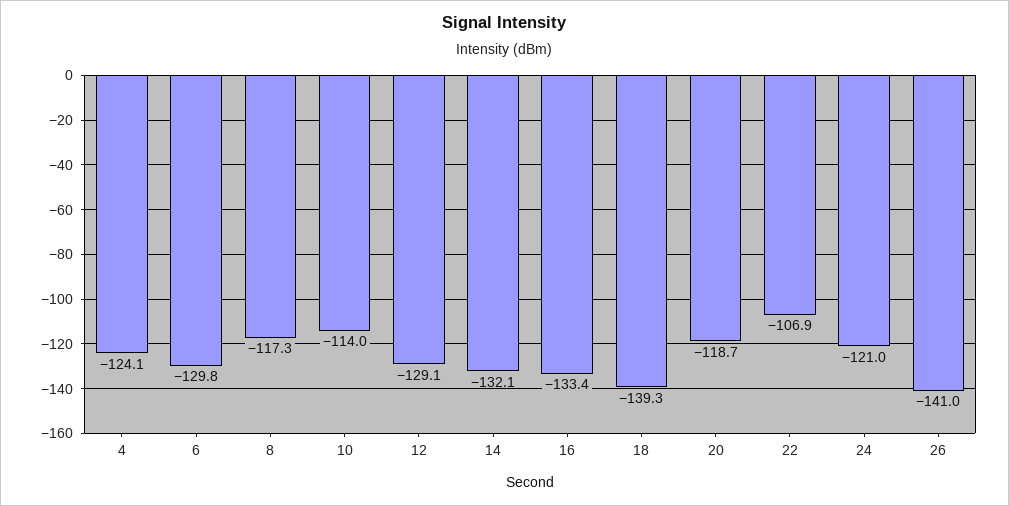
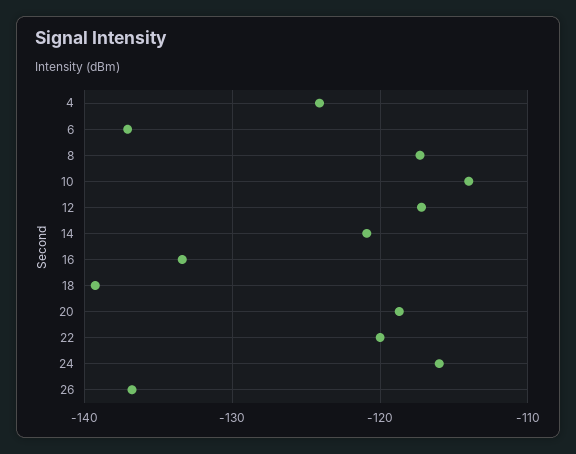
6: -129.8 -> -137
12: -129.1 -> -117
14: -132.1 -> -121
22: -106.9 -> -120
24: -121 -> -116
26: -141 -> -137

